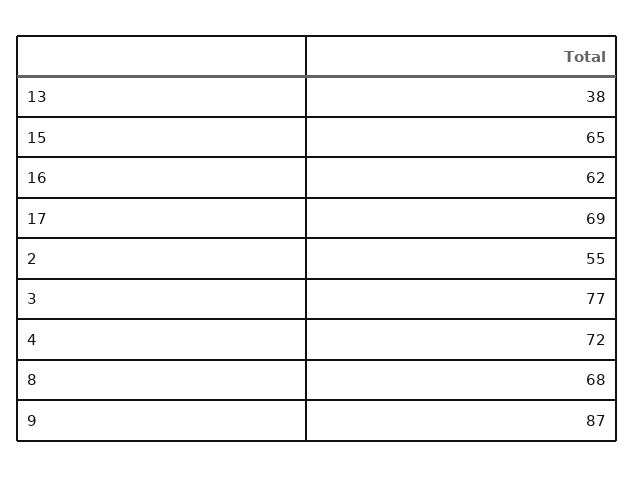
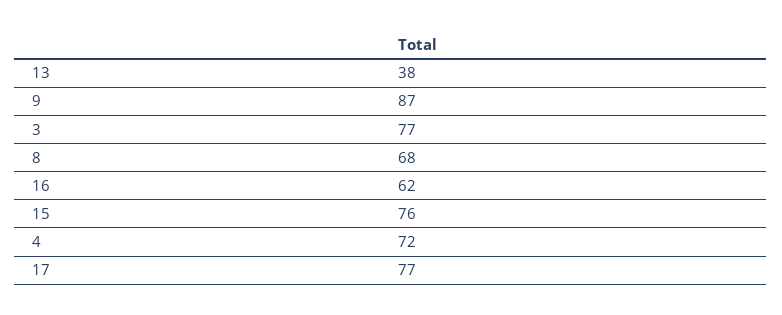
15: 65 -> 76
17: 69 -> 77
2: 55 -> none

